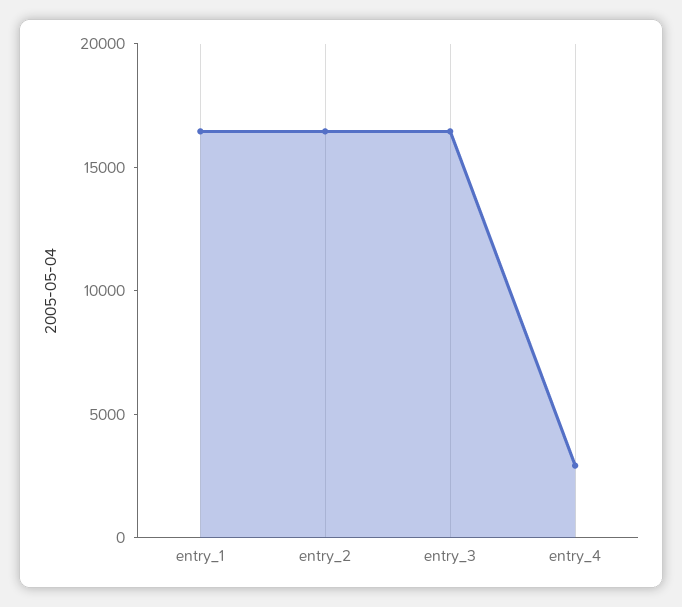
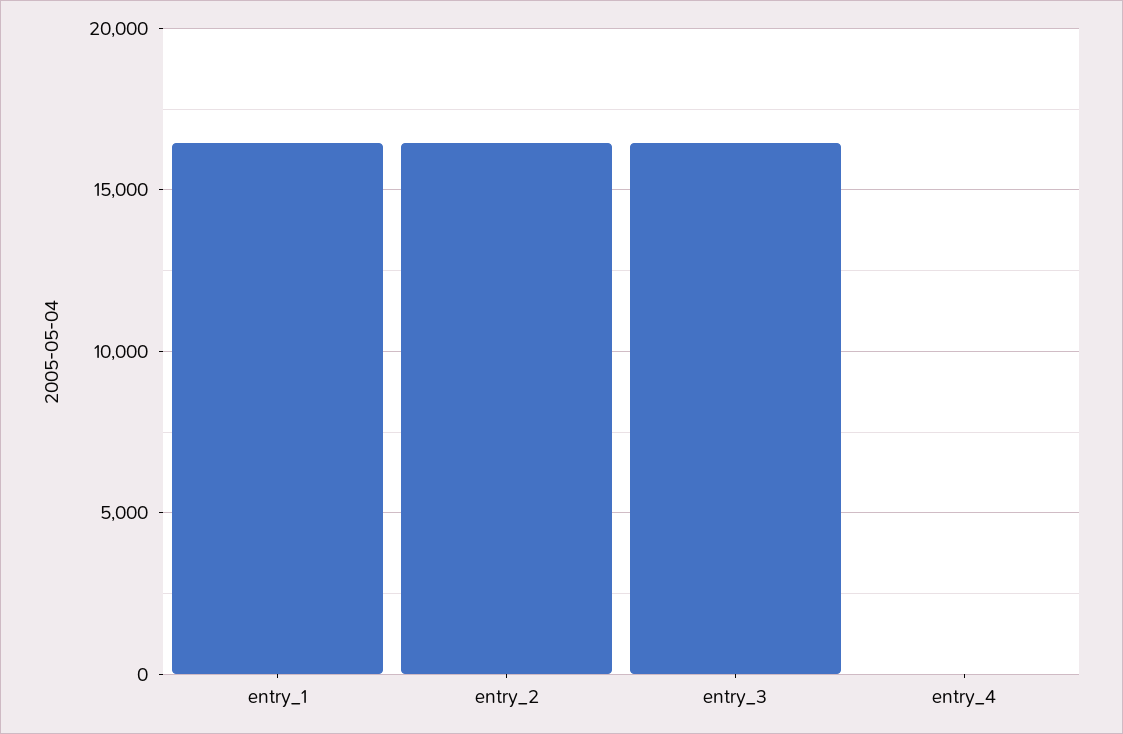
entry_4: 3000 -> 0

